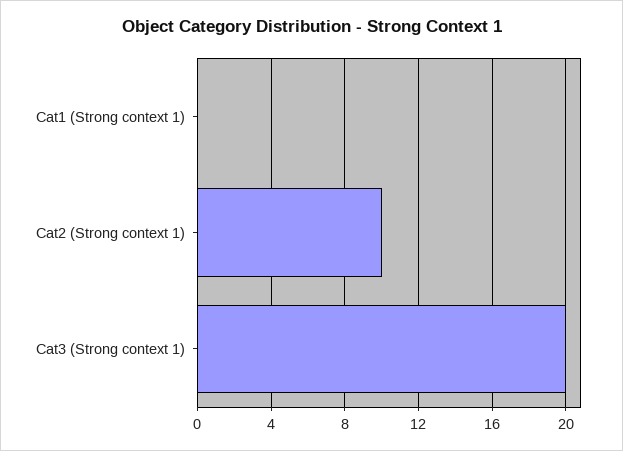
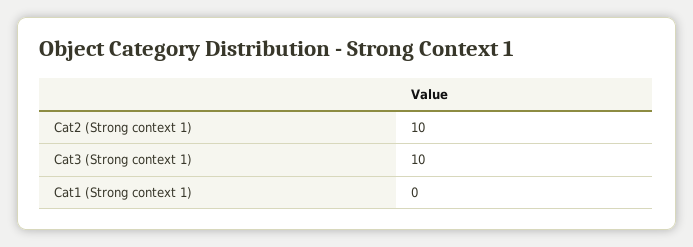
Cat3 (Strong context 1): 20 -> 10

